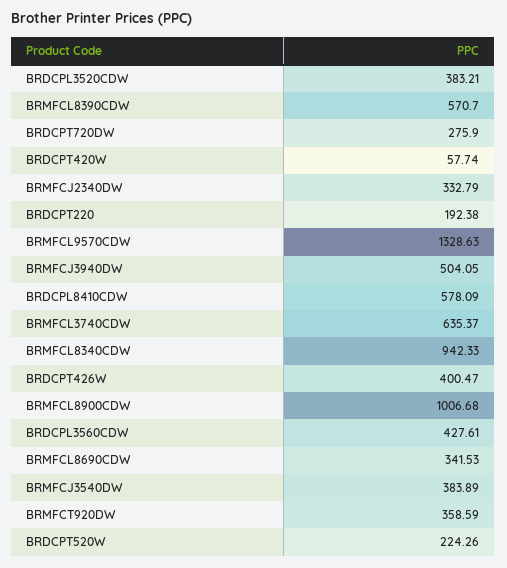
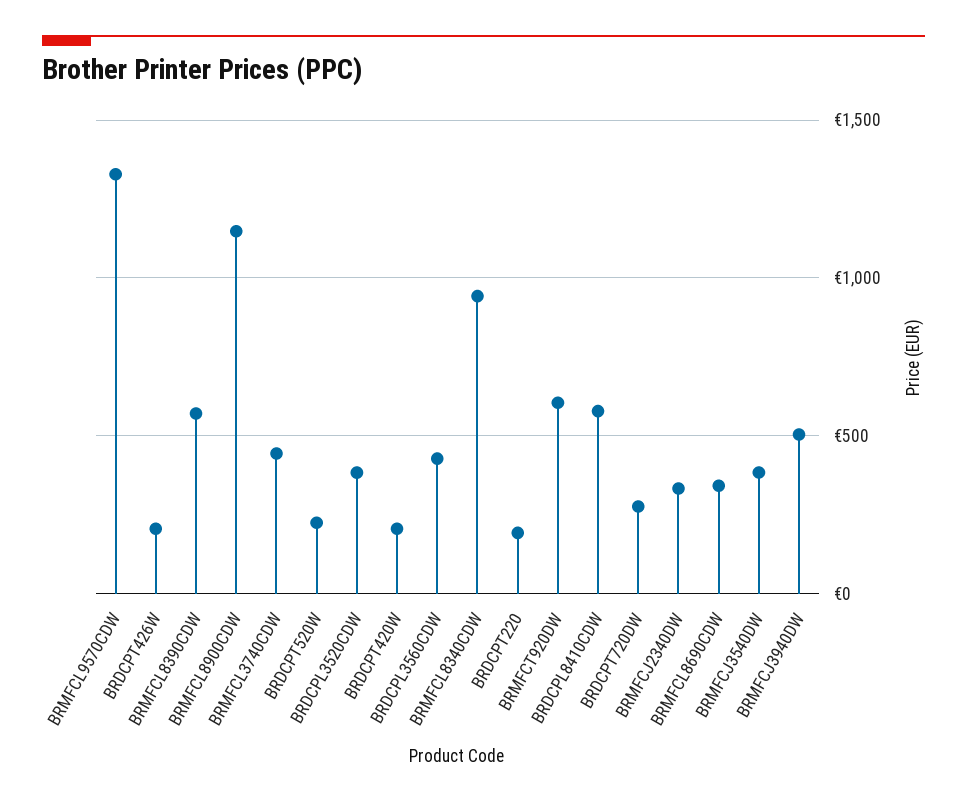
BRDCPT420W: 57.74 -> 200
BRMFCL3740CDW: 635.37 -> 450
BRDCPT426W: 400.47 -> 200
BRMFCL8900CDW: 1006.68 -> 1150
BRMFCT920DW: 358.59 -> 600

